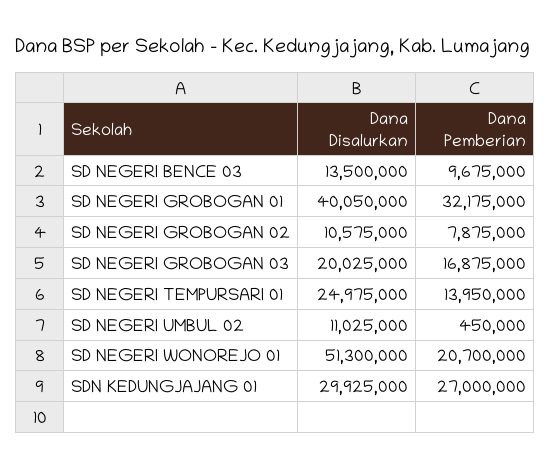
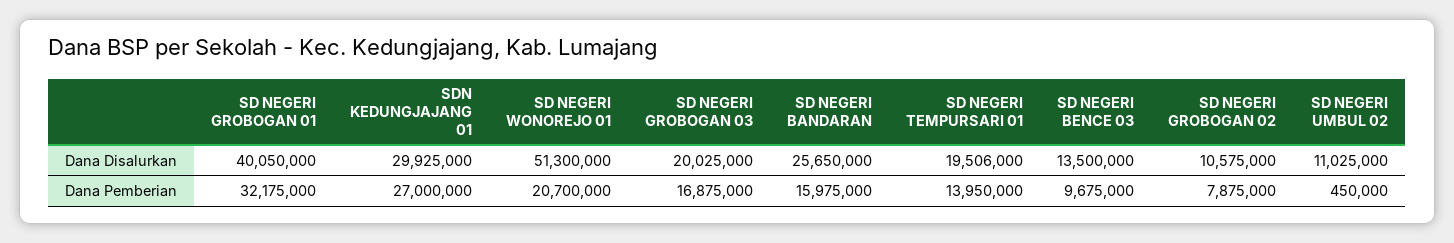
Dana Disalurkan, SD NEGERI TEMPURSARI 01: 24975000 -> 19506000
Dana Disalurkan, SD NEGERI BANDARAN: none -> 25650000
Dana Pemberian, SD NEGERI BANDARAN: none -> 15975000

